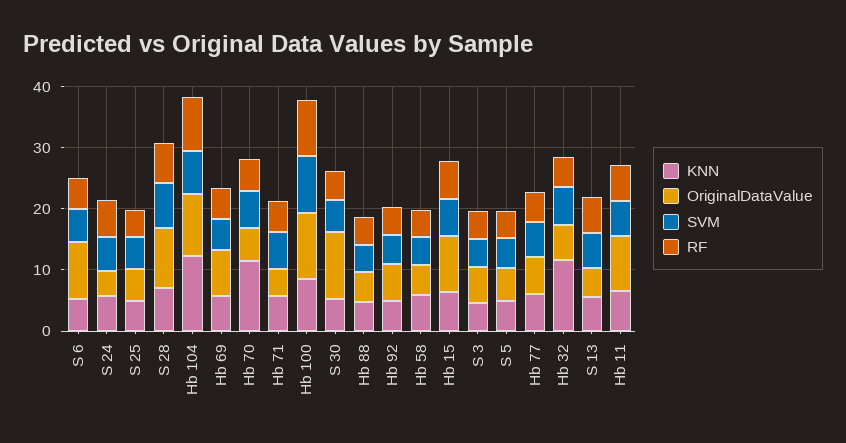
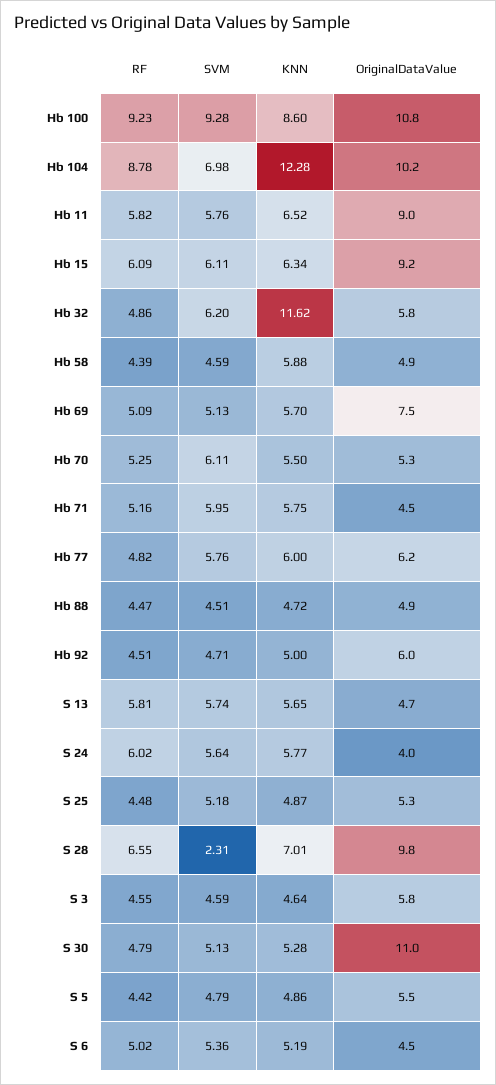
OriginalDataValue, S 6: 10 -> 4.5
SVM, S 28: 8 -> 2.31
KNN, Hb 70: 12 -> 5.5

